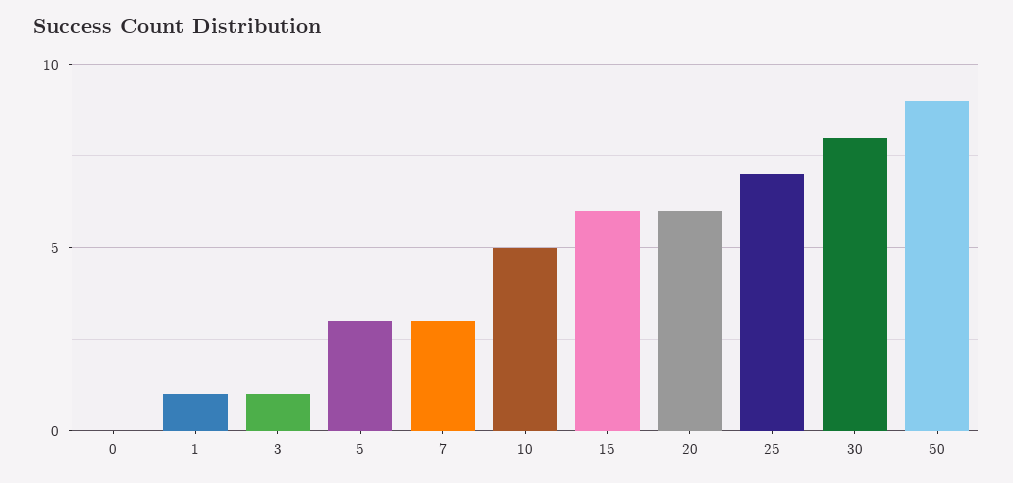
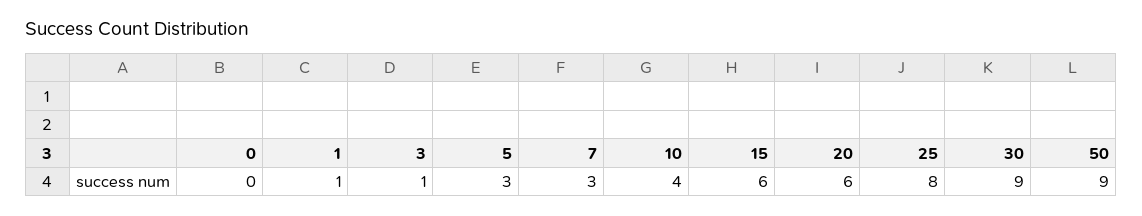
10: 5 -> 4
25: 7 -> 8
30: 8 -> 9

